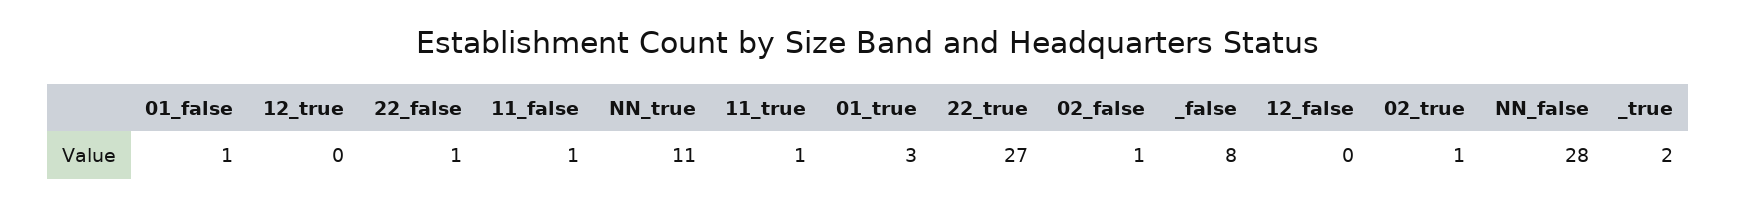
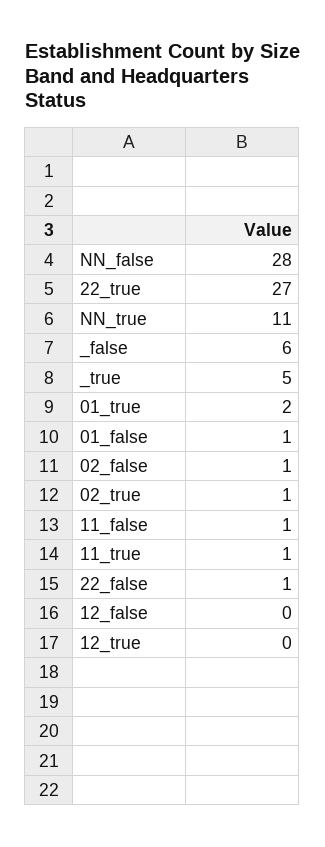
01_true: 3 -> 2
_false: 8 -> 6
_true: 2 -> 5

